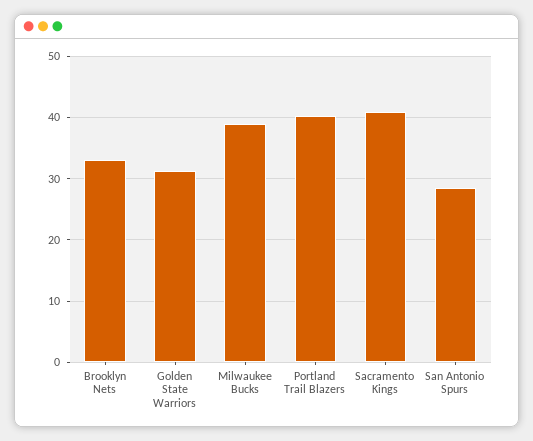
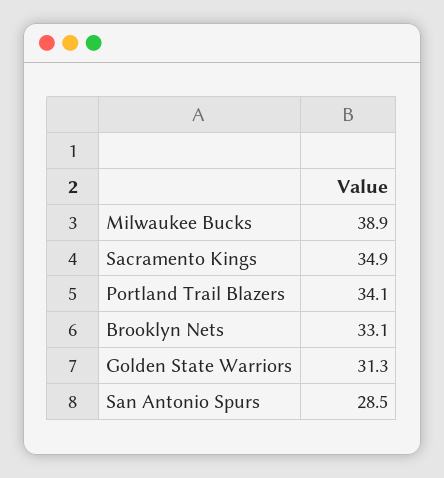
Portland Trail Blazers: 40 -> 34.1
Sacramento Kings: 41 -> 34.9

